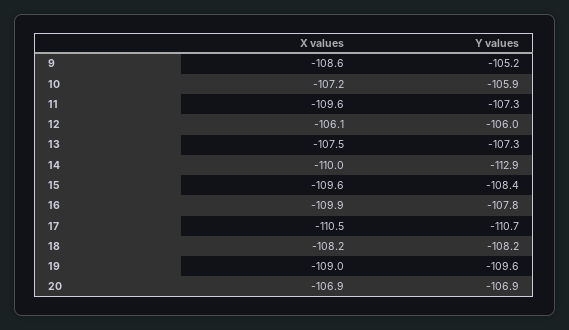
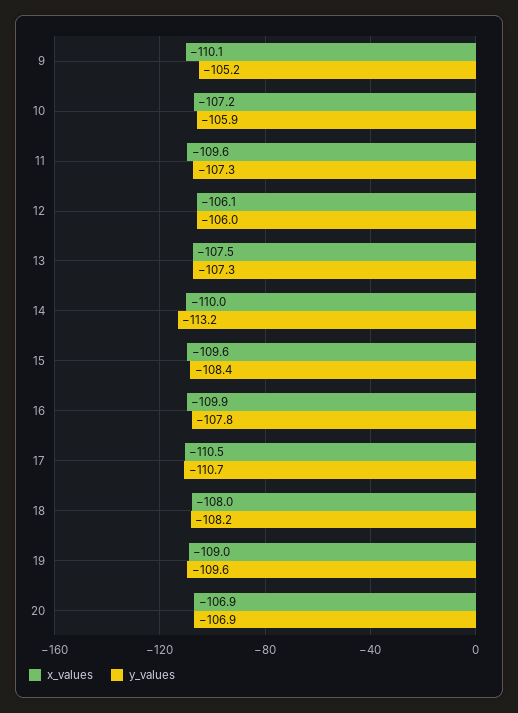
X values, 9: -108.6 -> -110.1
Y values, 14: -112.9 -> -113.2
X values, 18: -108.2 -> -108

